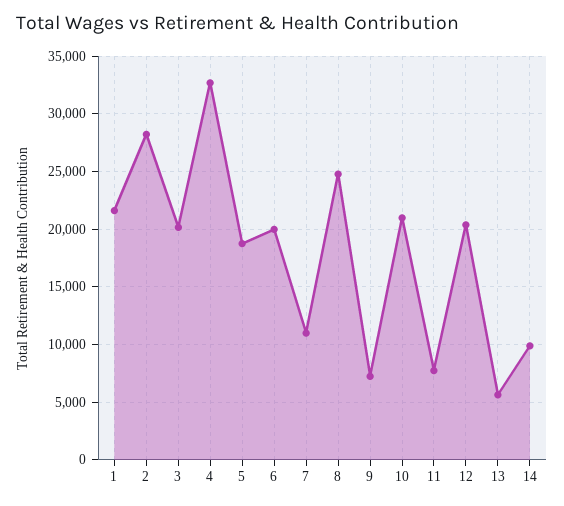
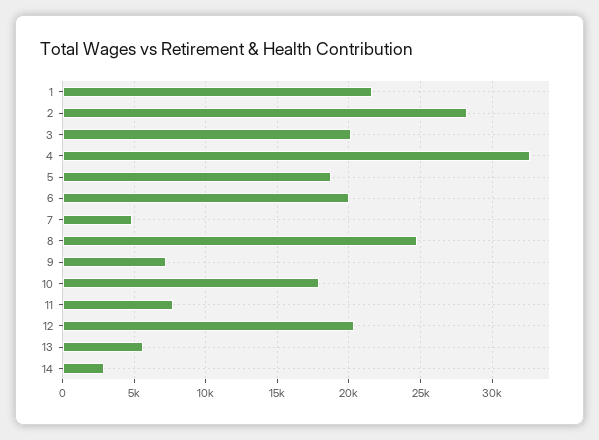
7: 11000 -> 5000
10: 21000 -> 18000
14: 10000 -> 3000

